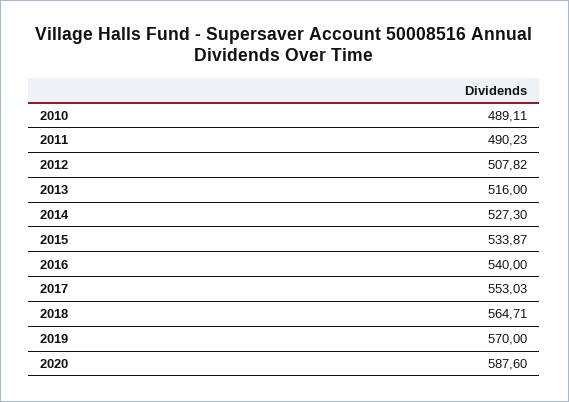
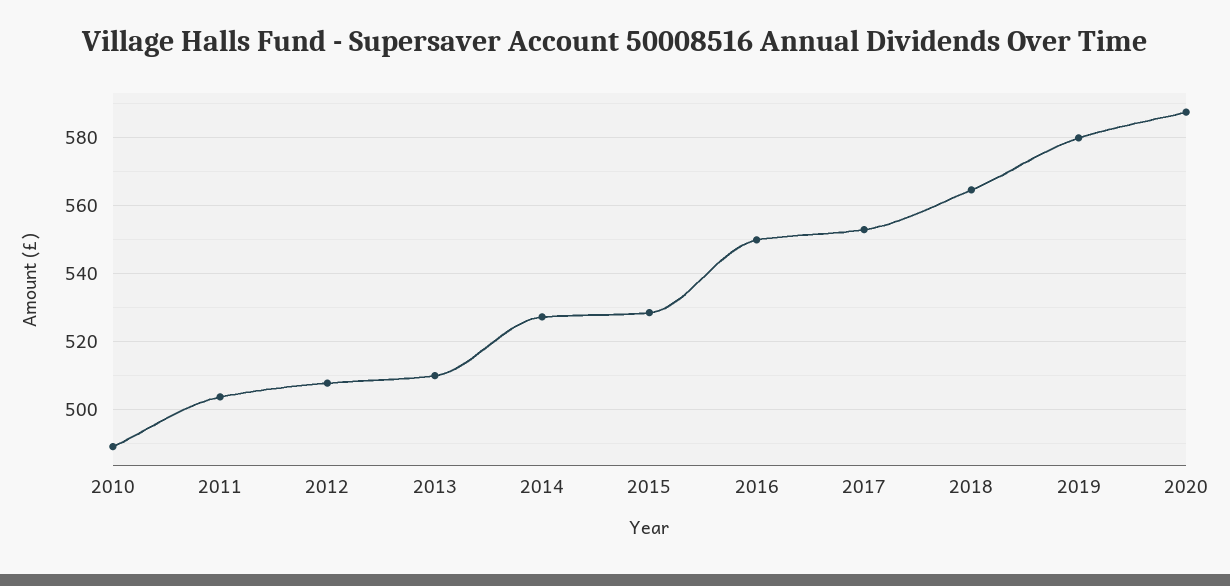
2011: 490.23 -> 504
2013: 516 -> 510
2015: 533.87 -> 528
2016: 540 -> 550
2019: 570 -> 580

